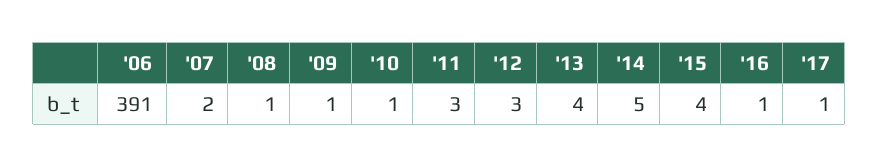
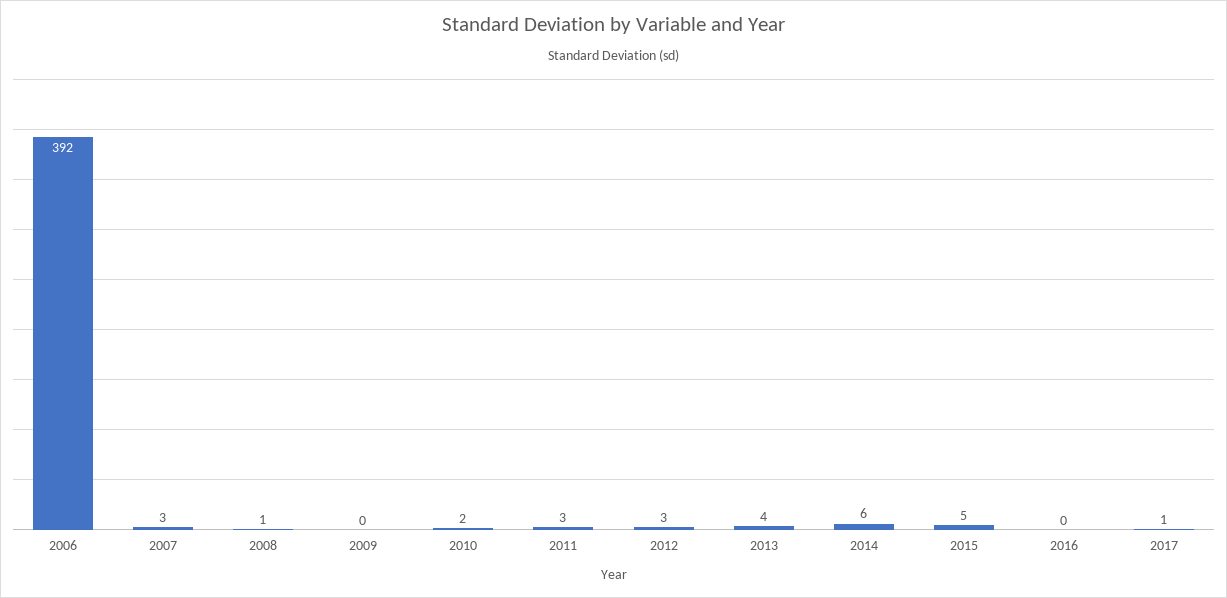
'06: 391 -> 392
'07: 2 -> 3
'09: 1 -> 0
'10: 1 -> 2
'14: 5 -> 6
'15: 4 -> 5
'16: 1 -> 0

